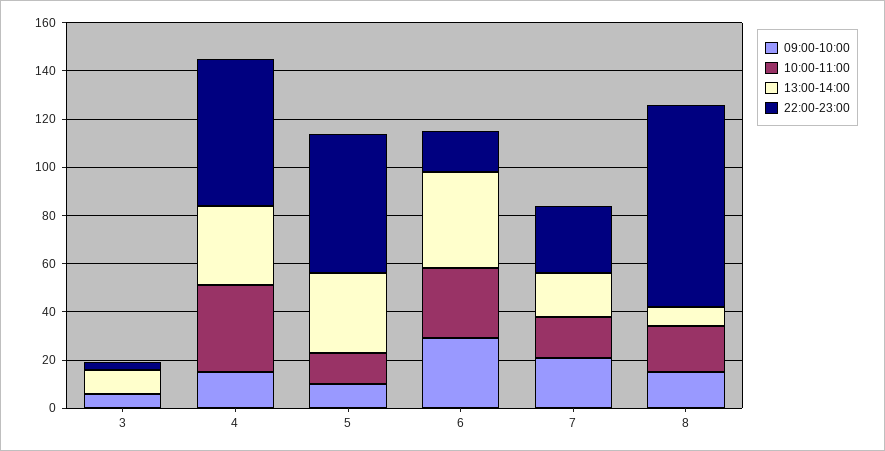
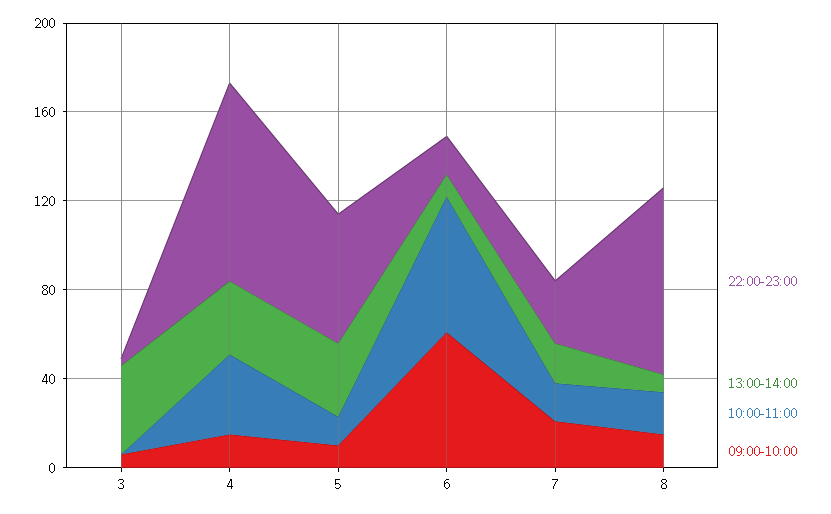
13:00-14:00, 3: 10 -> 40
22:00-23:00, 4: 60 -> 90
09:00-10:00, 6: 30 -> 60
10:00-11:00, 6: 30 -> 60
13:00-14:00, 6: 40 -> 10

